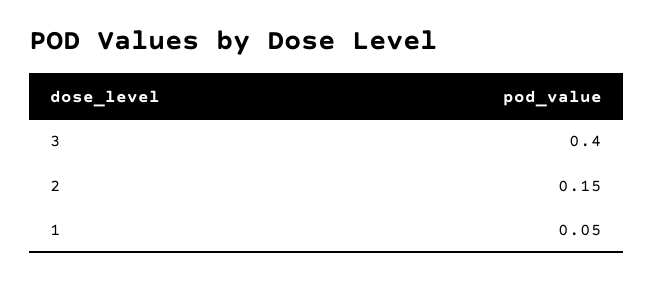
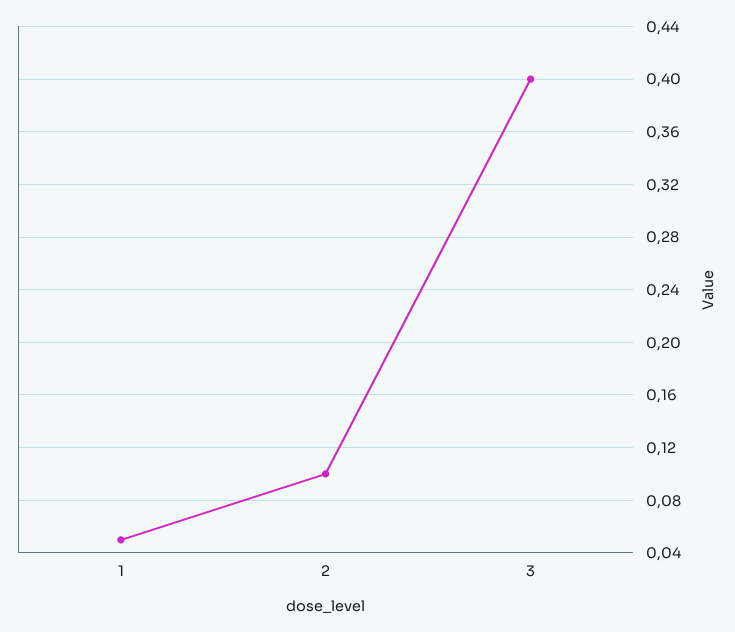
2: 0.15 -> 0.1

